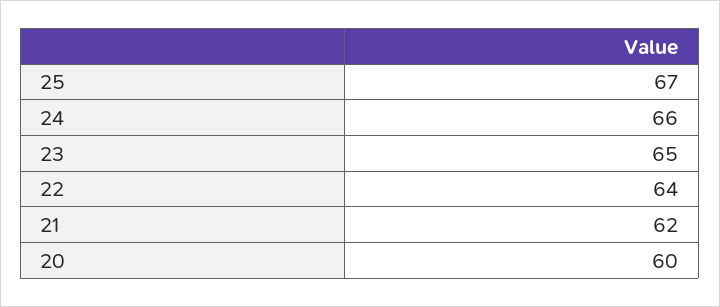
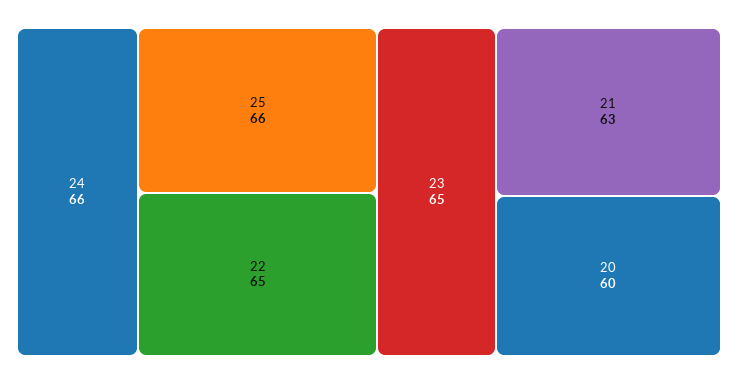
25: 67 -> 66
22: 64 -> 65
21: 62 -> 63

